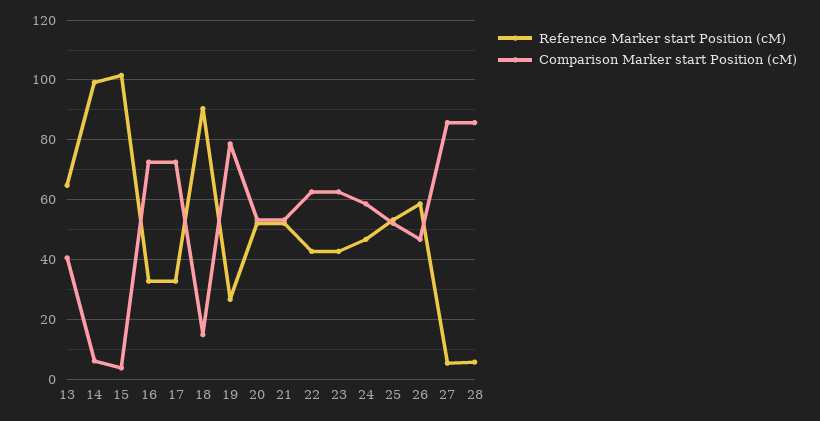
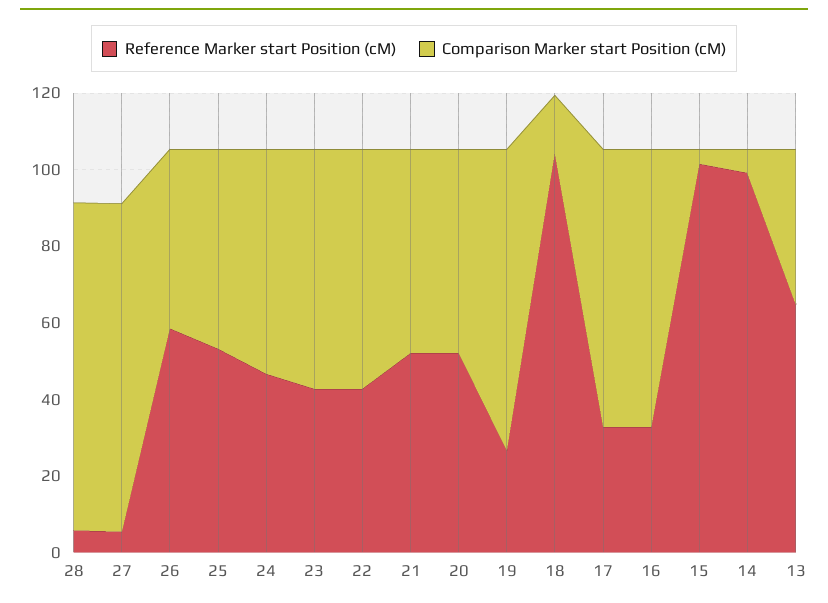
Reference Marker start Position (cM), 18: 90 -> 105

